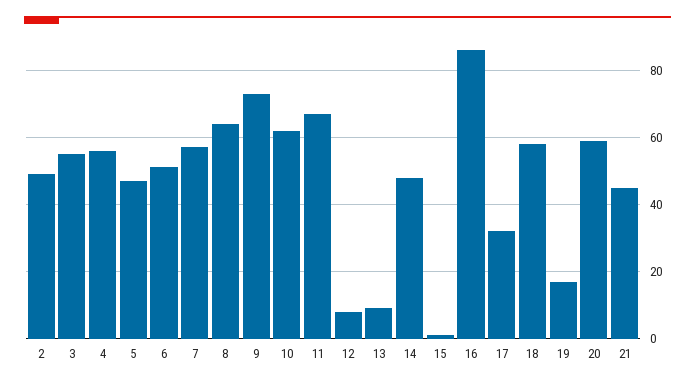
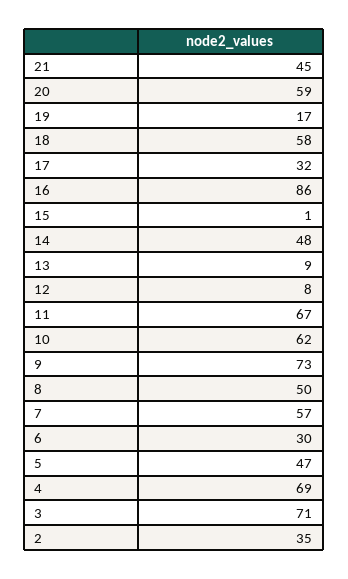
2: 50 -> 35
3: 55 -> 71
4: 55 -> 69
6: 50 -> 30
8: 65 -> 50

